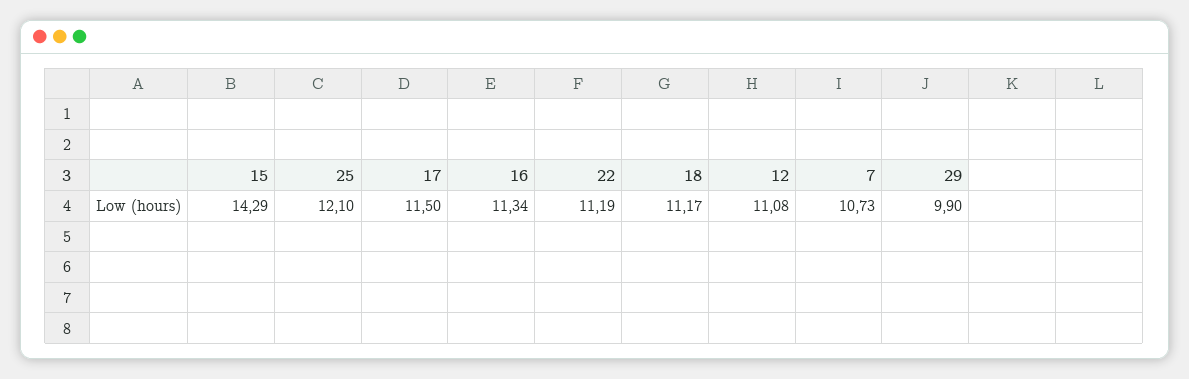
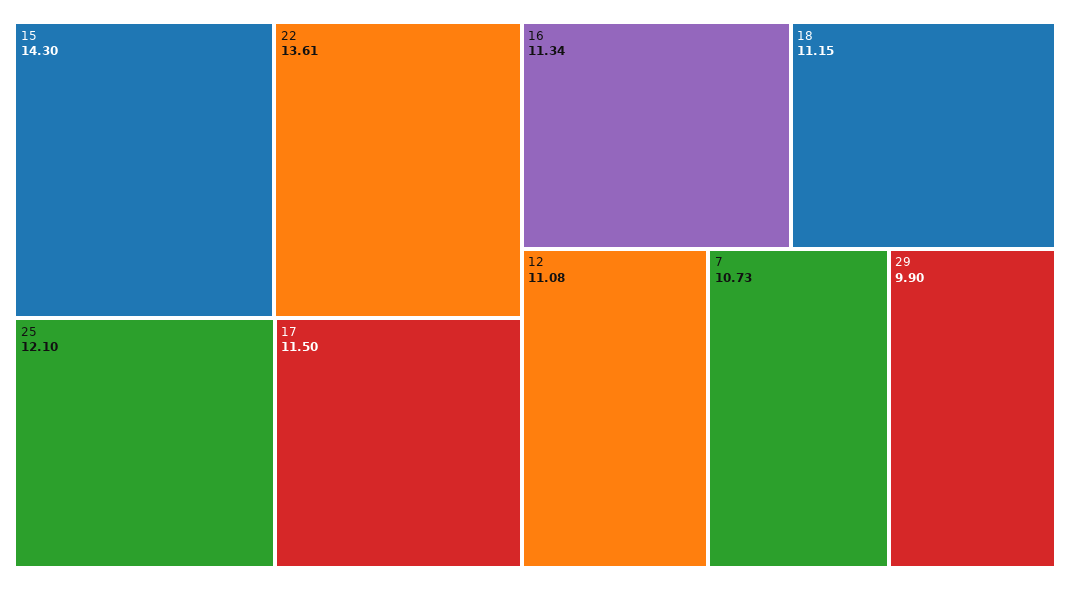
15: 14.29 -> 14.3
22: 11.19 -> 13.61
18: 11.17 -> 11.15

